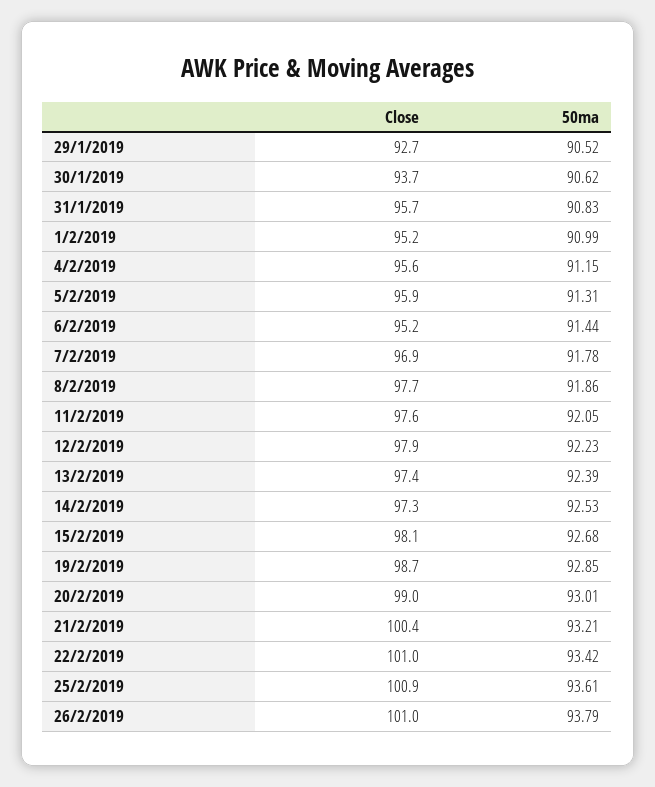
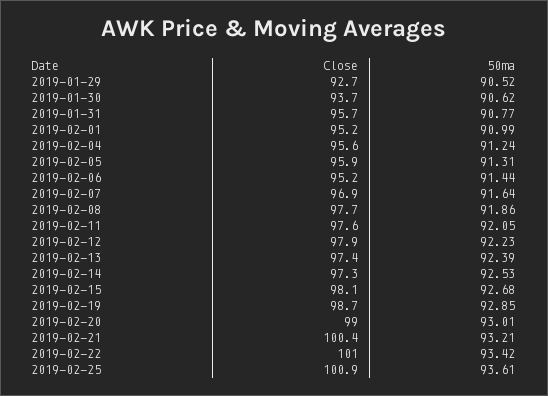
50ma, 31/1/2019: 90.83 -> 90.77
50ma, 4/2/2019: 91.15 -> 91.24
50ma, 7/2/2019: 91.78 -> 91.64
Close, 26/2/2019: 101 -> none
50ma, 26/2/2019: 93.79 -> none

